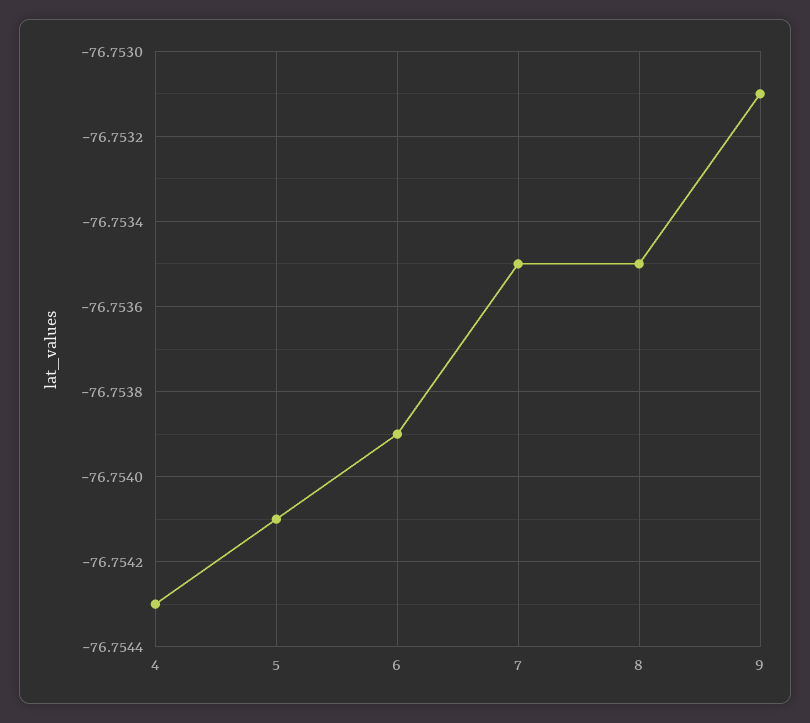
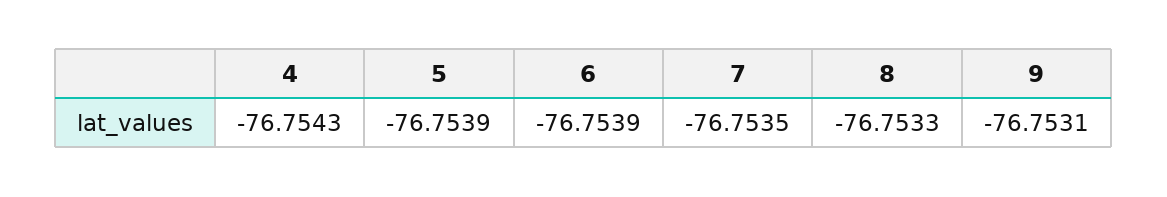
5: -76.7541 -> -76.7539
8: -76.7535 -> -76.7533

